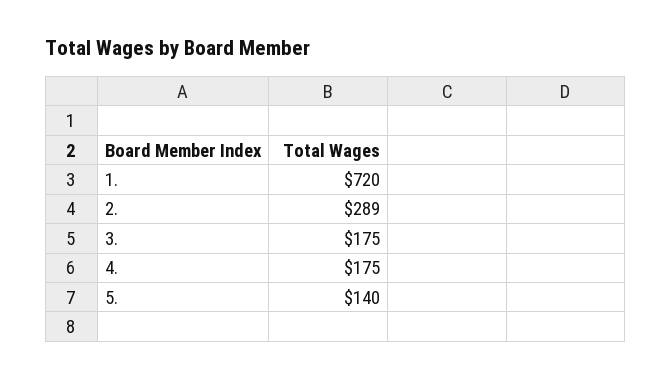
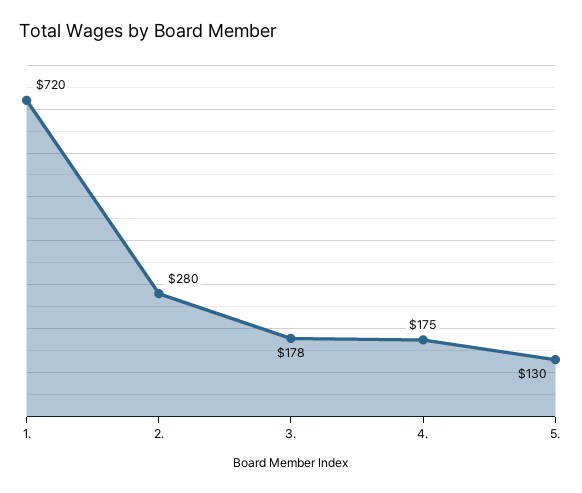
2.: 289 -> 280
3.: 175 -> 178
5.: 140 -> 130

